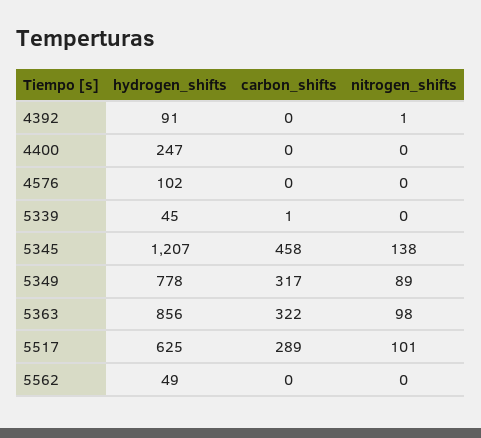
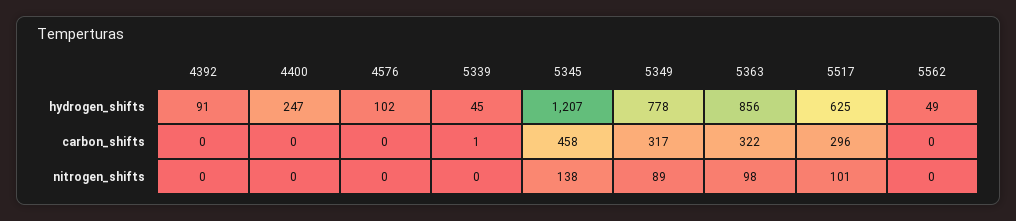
nitrogen_shifts, 4392: 1 -> 0
carbon_shifts, 5517: 289 -> 296

